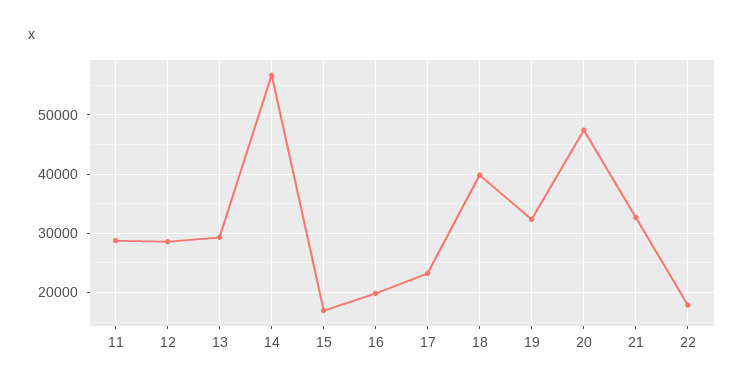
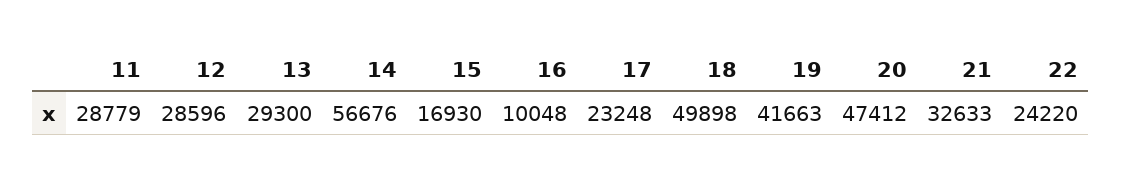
16: 20000 -> 10048
18: 40000 -> 49898
19: 32000 -> 41663
22: 18000 -> 24220

